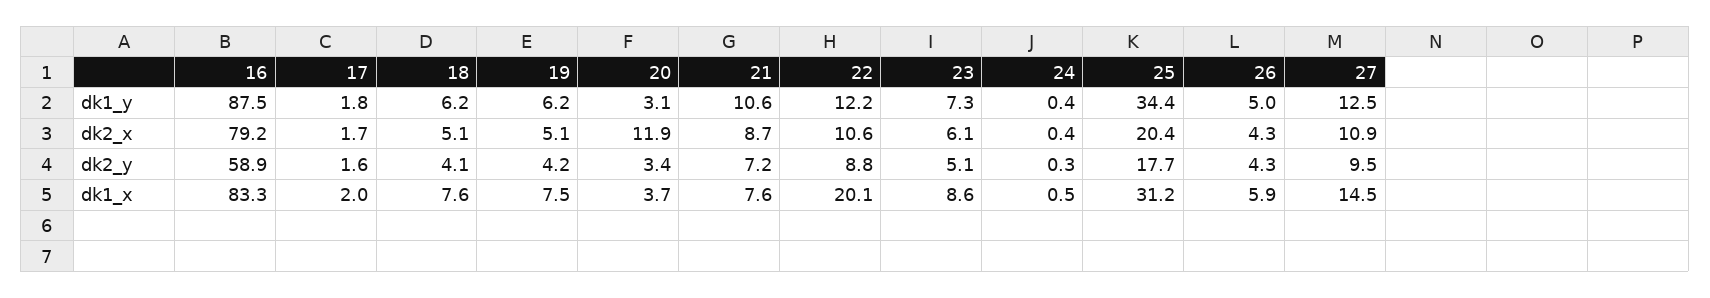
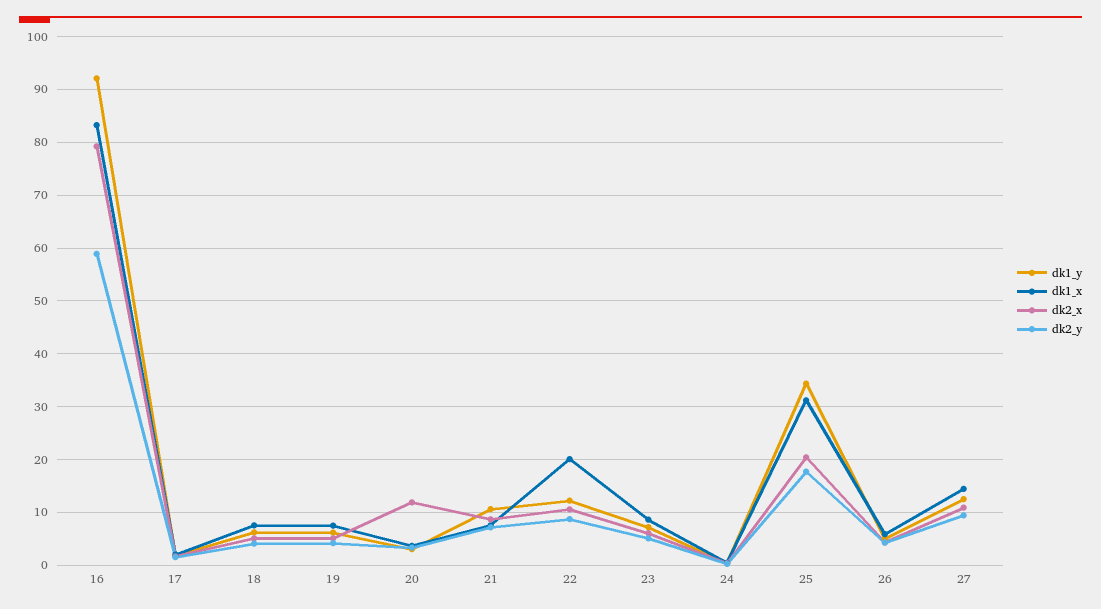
dk1_y, 16: 87.5 -> 92

